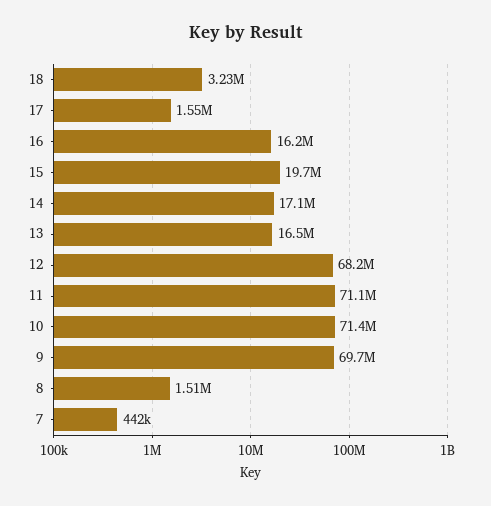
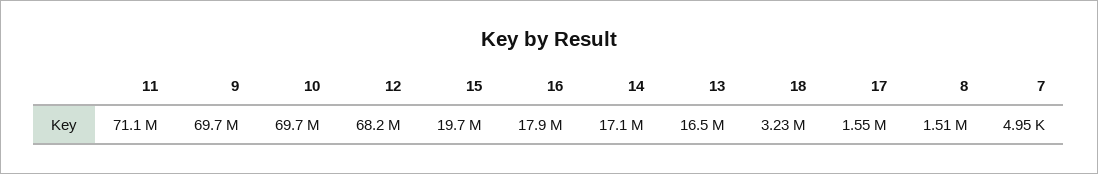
16: 16200000 -> 17900000
10: 71400000 -> 69700000
7: 442000 -> 4950

